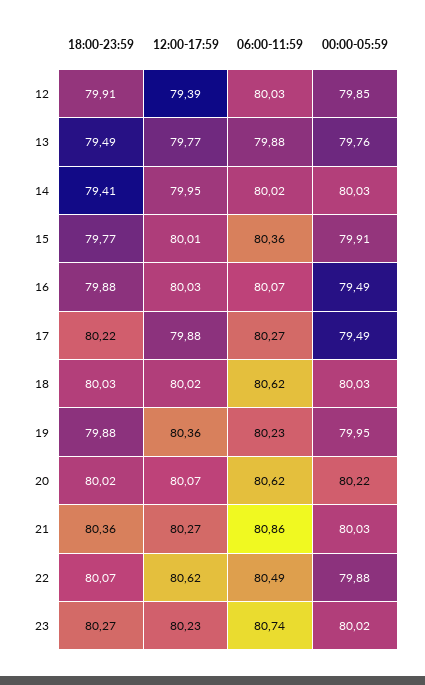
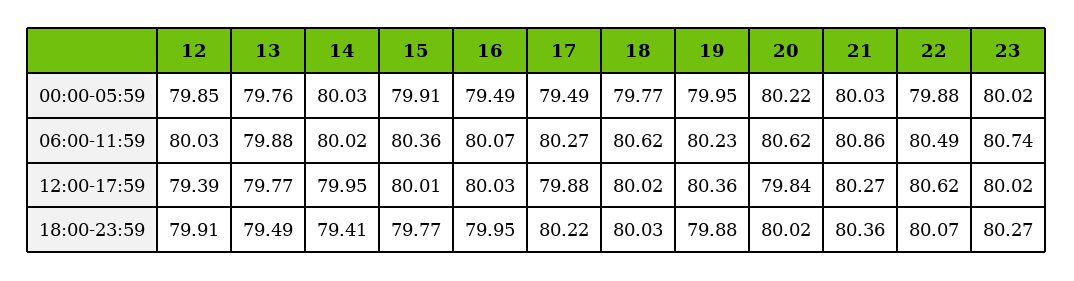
18:00-23:59, 16: 79.88 -> 79.95
00:00-05:59, 18: 80.03 -> 79.77
12:00-17:59, 20: 80.07 -> 79.84
12:00-17:59, 23: 80.23 -> 80.02

